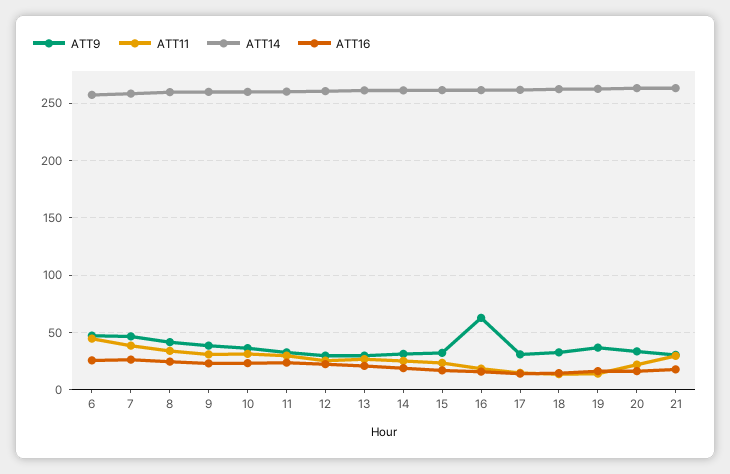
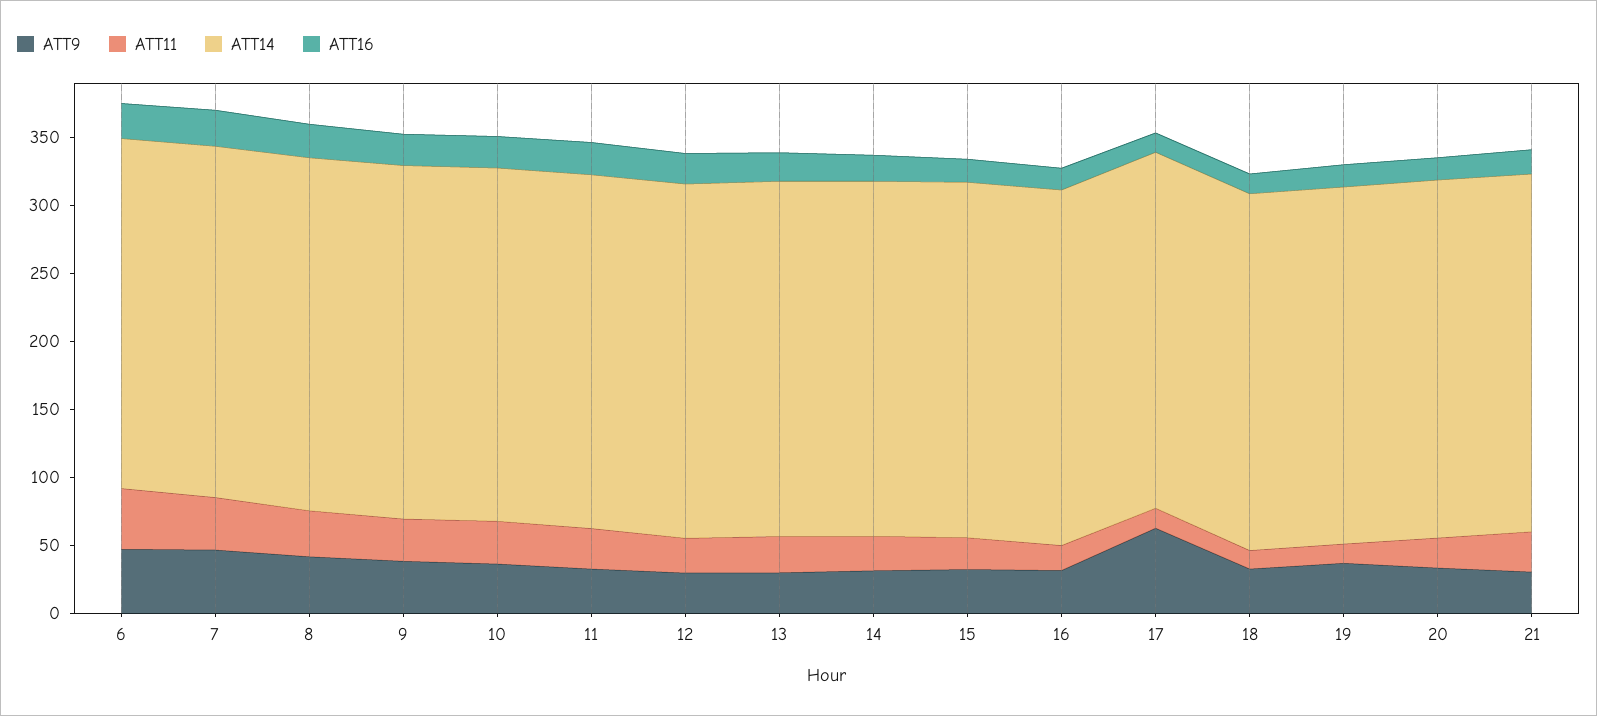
ATT9, 16: 60 -> 30
ATT9, 17: 30 -> 60

